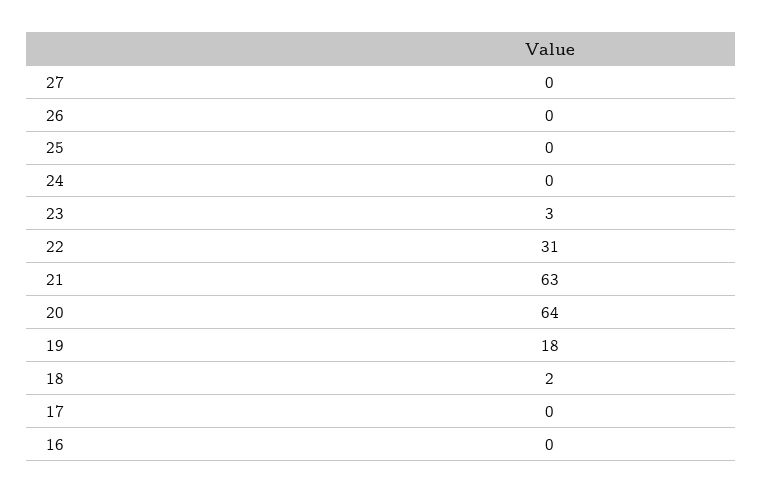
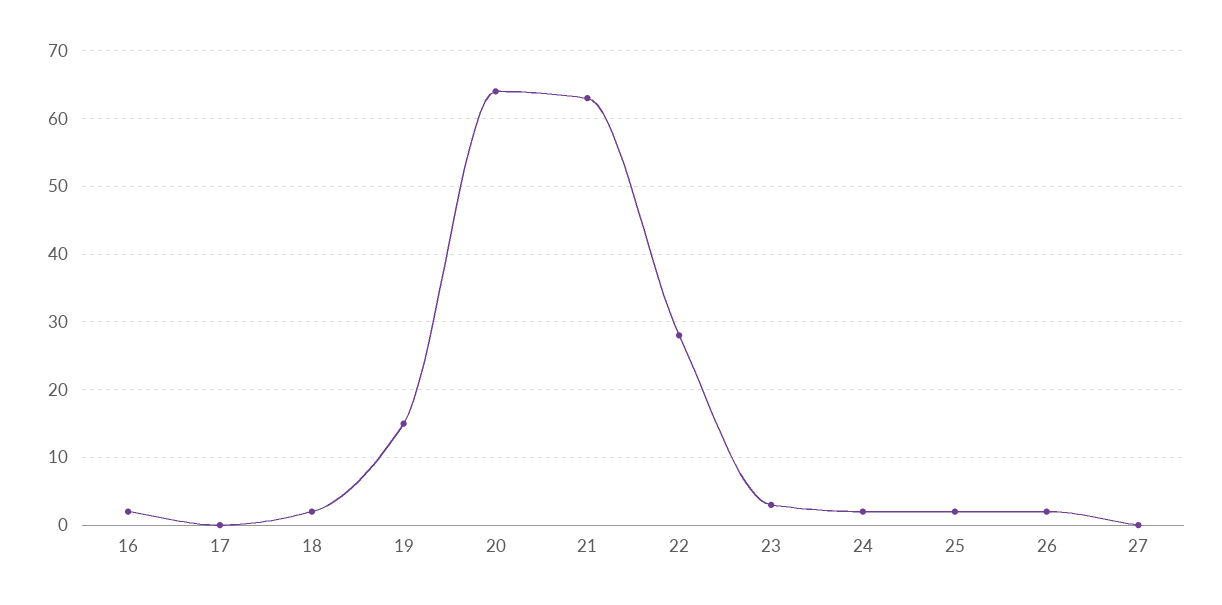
26: 0 -> 2
25: 0 -> 2
24: 0 -> 2
22: 31 -> 28
19: 18 -> 15
16: 0 -> 2

